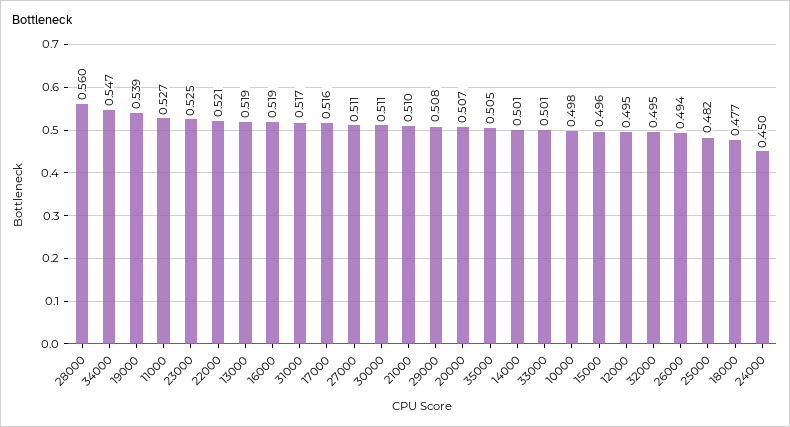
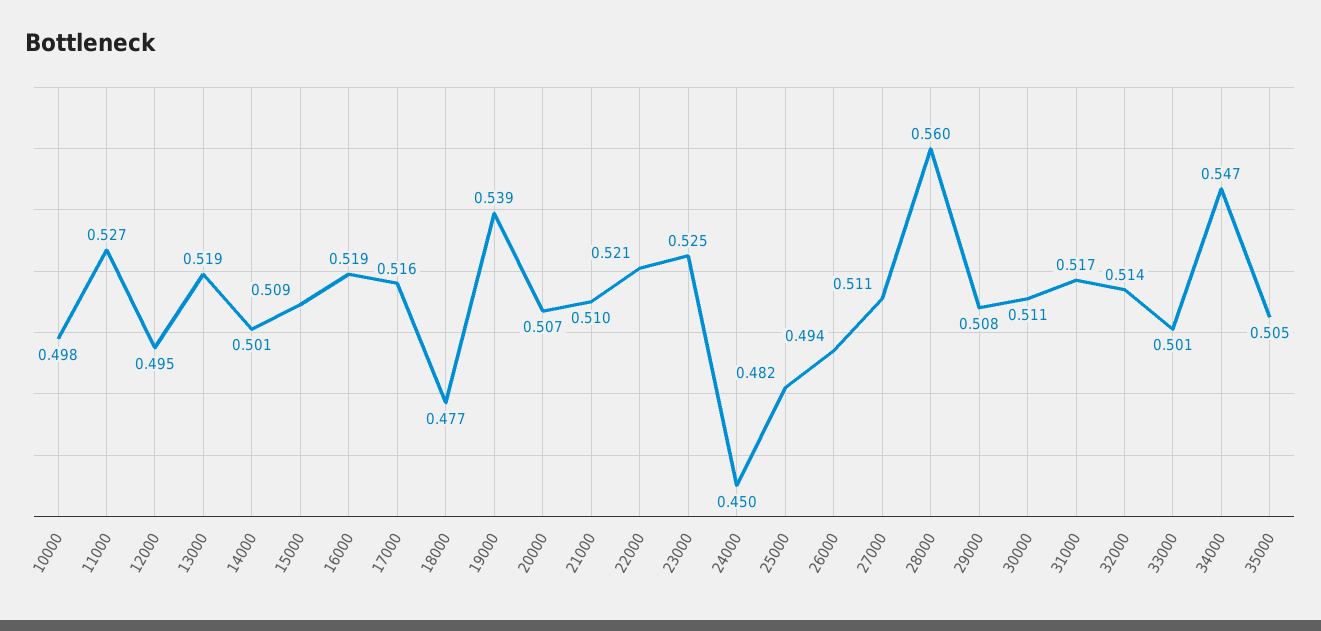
15000: 0.496 -> 0.509
32000: 0.495 -> 0.514

